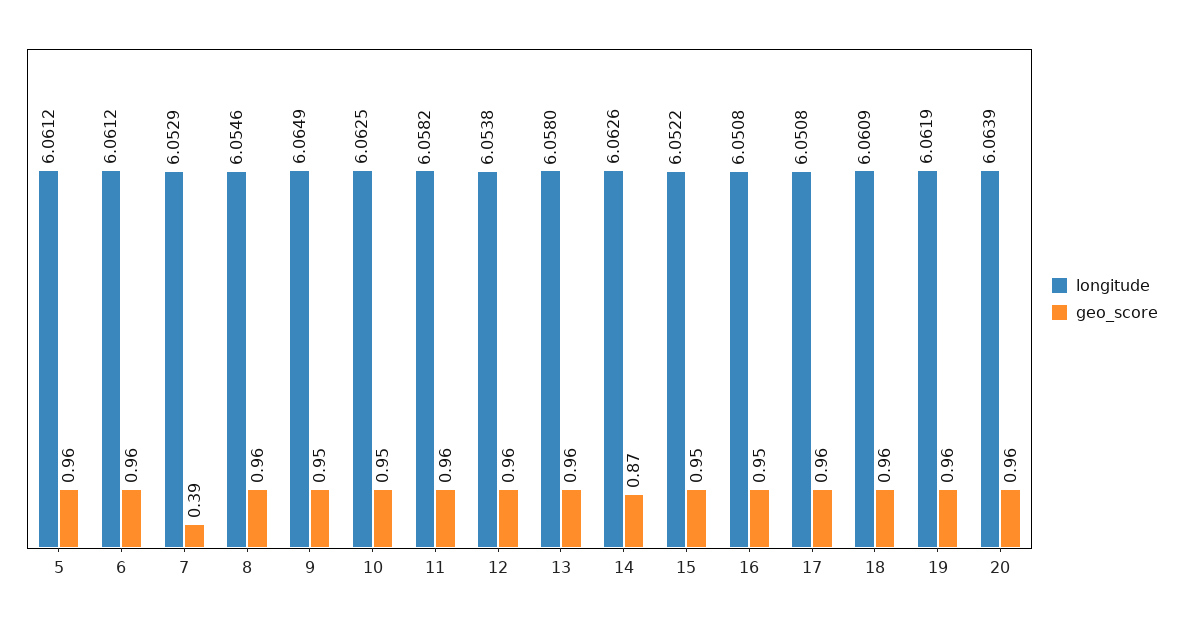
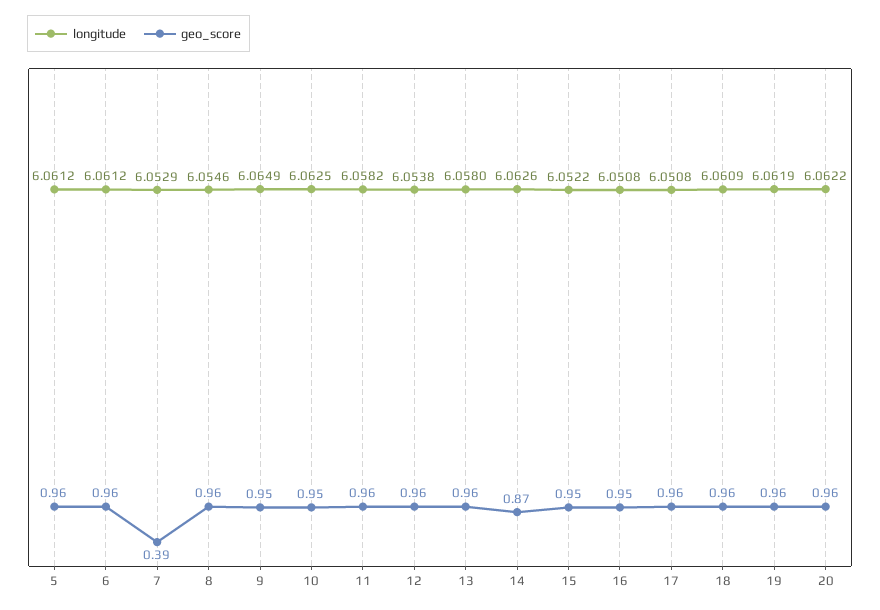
longitude, 20: 6.0639 -> 6.0622

